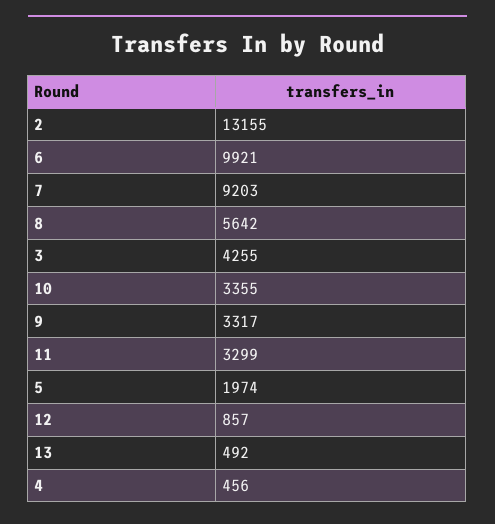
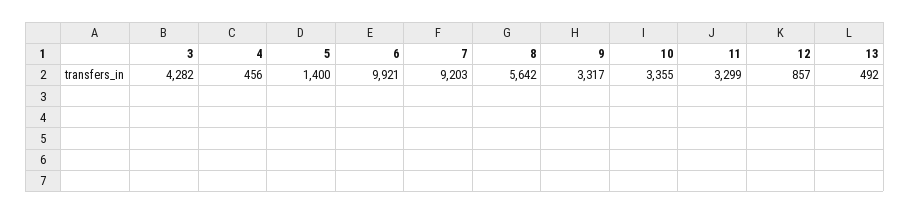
2: 13155 -> none
3: 4255 -> 4282
5: 1974 -> 1400

